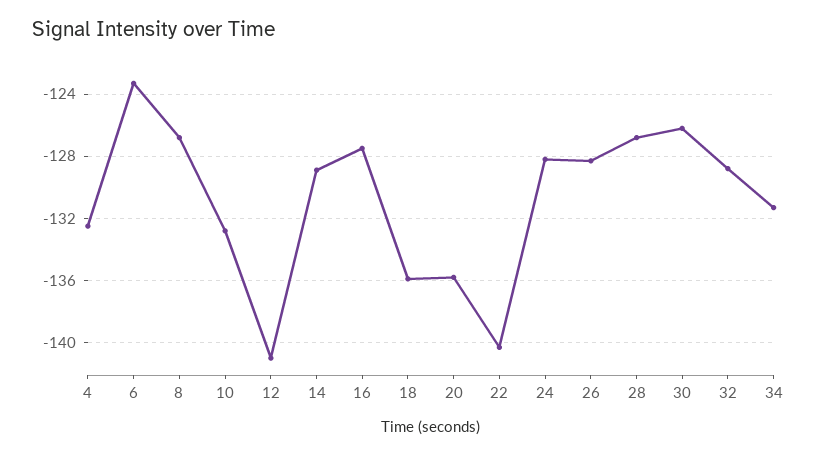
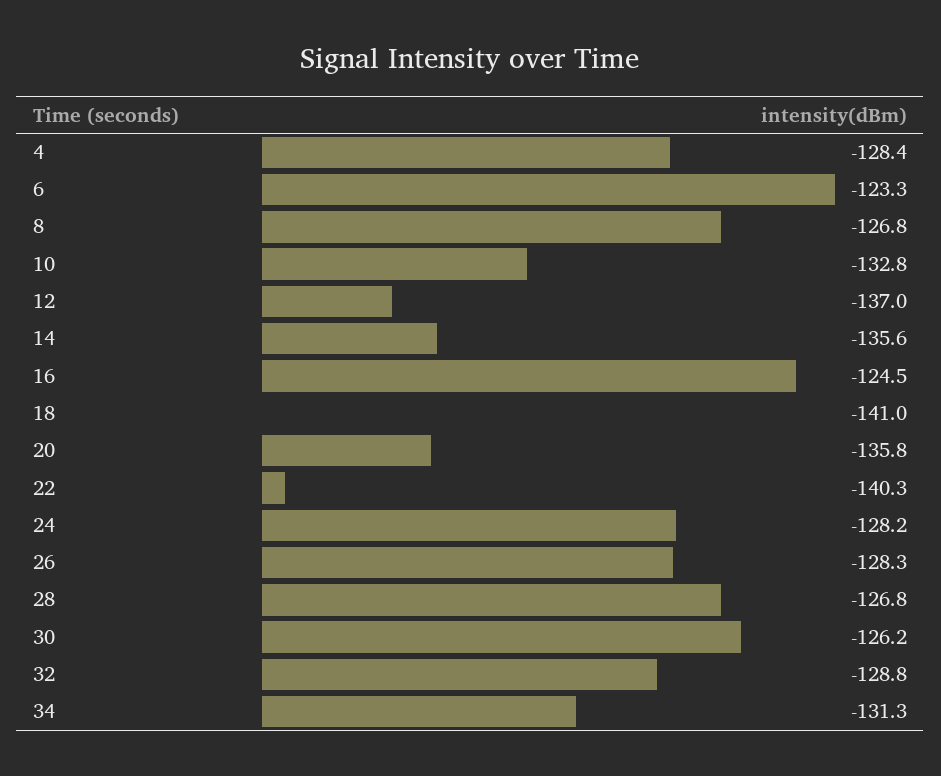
4: -132.5 -> -128.4
12: -141 -> -137
14: -129 -> -135.6
16: -127.5 -> -124.5
18: -136 -> -141

